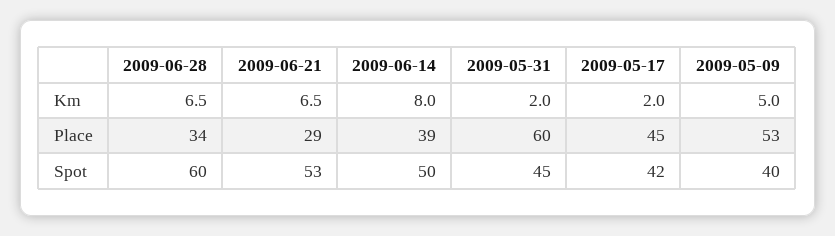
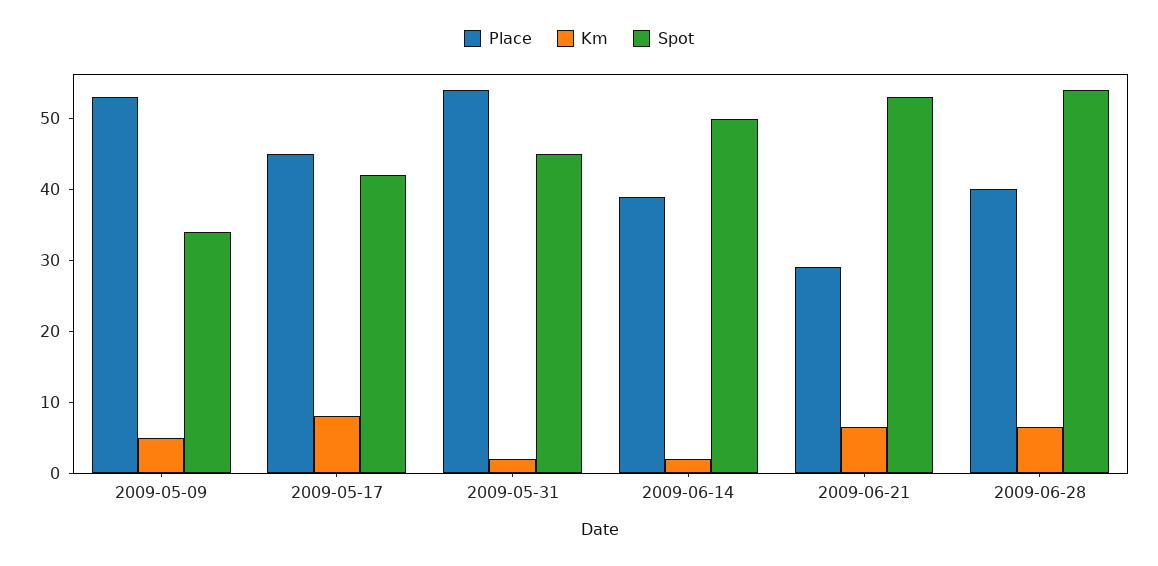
Km, 2009-06-14: 8 -> 2
Km, 2009-05-17: 2 -> 8
Place, 2009-06-28: 34 -> 40
Place, 2009-05-31: 60 -> 54
Spot, 2009-06-28: 60 -> 54
Spot, 2009-05-09: 40 -> 34

